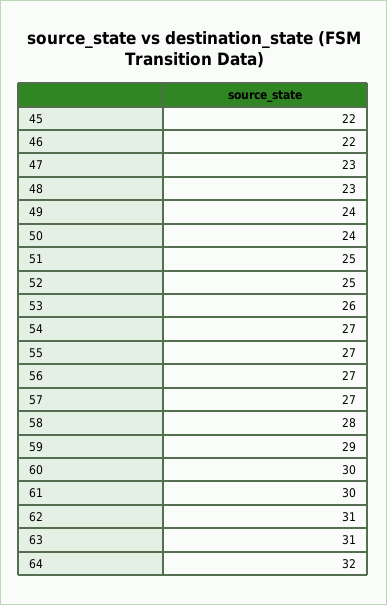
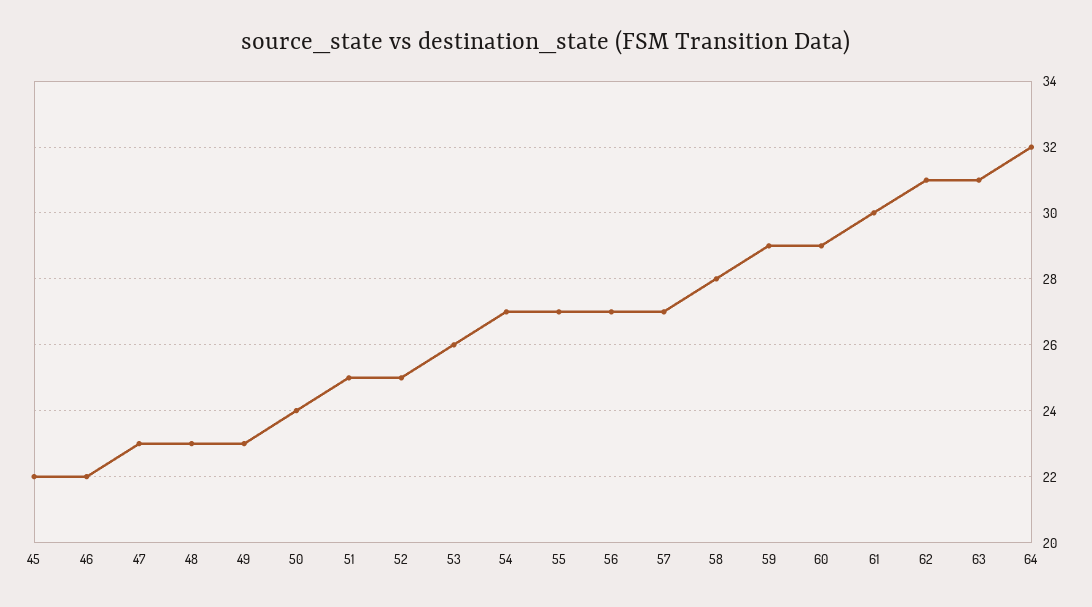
49: 24 -> 23
60: 30 -> 29

